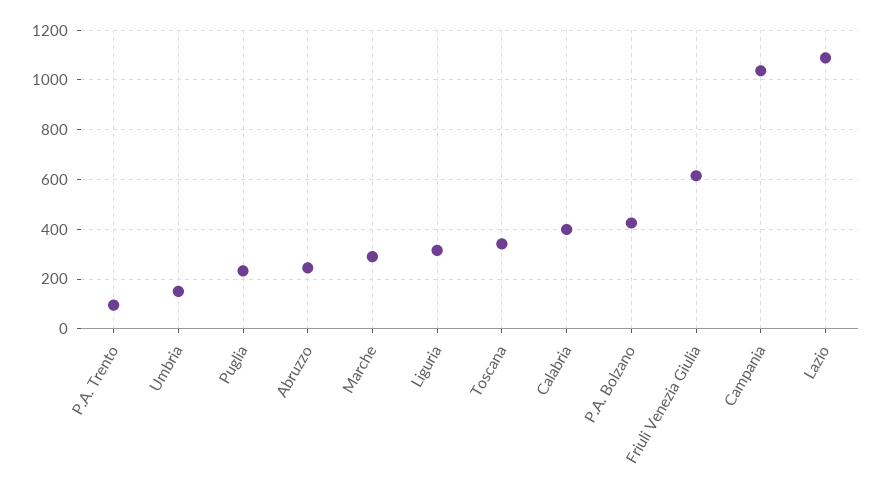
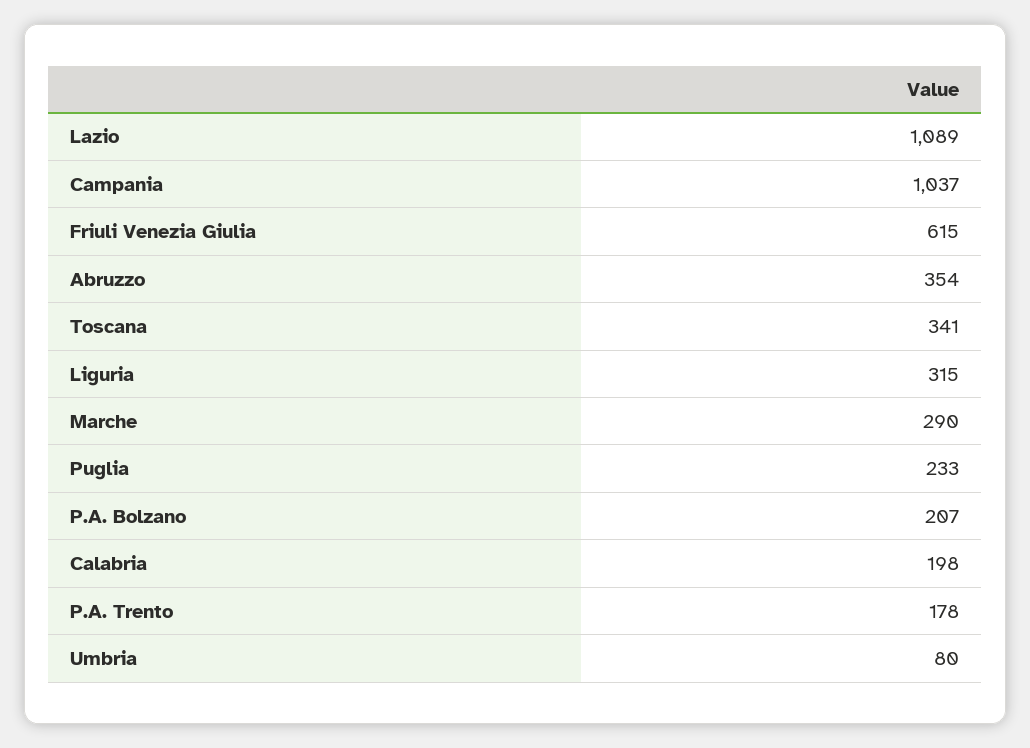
P.A. Trento: 100 -> 178
Umbria: 150 -> 80
Abruzzo: 250 -> 354
Calabria: 400 -> 198
P.A. Bolzano: 425 -> 207

